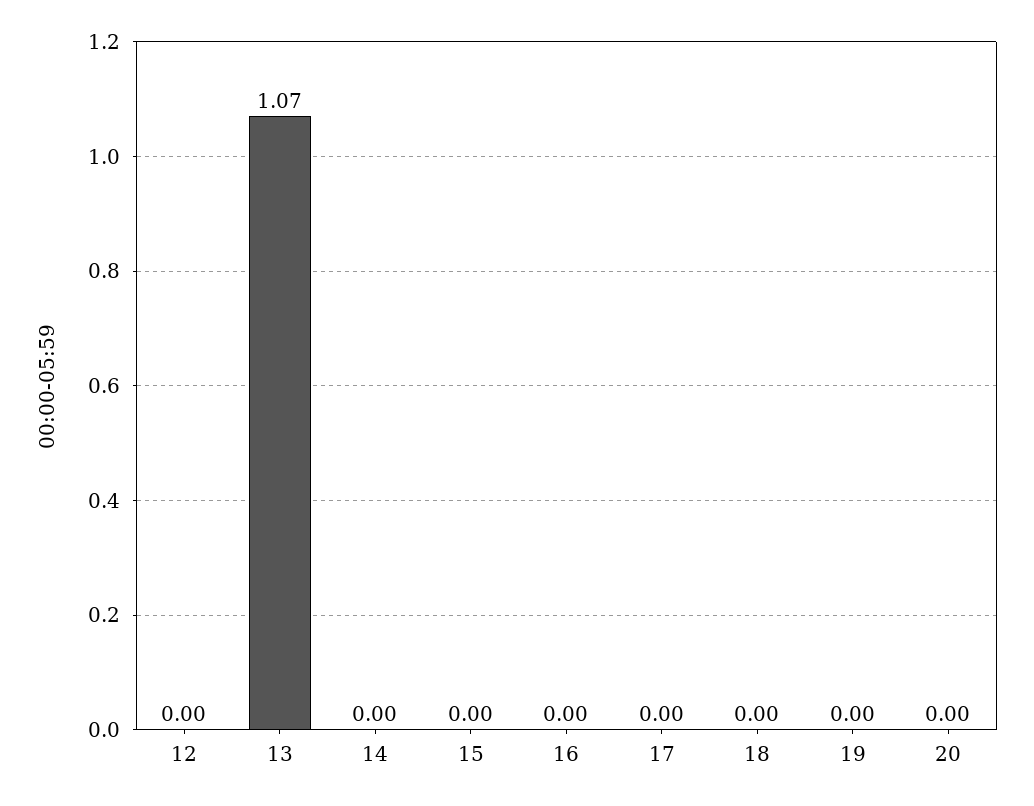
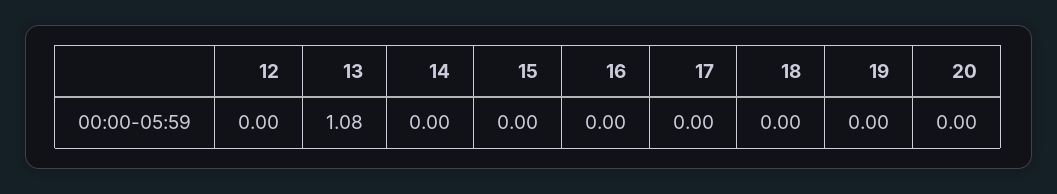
13: 1.07 -> 1.08

